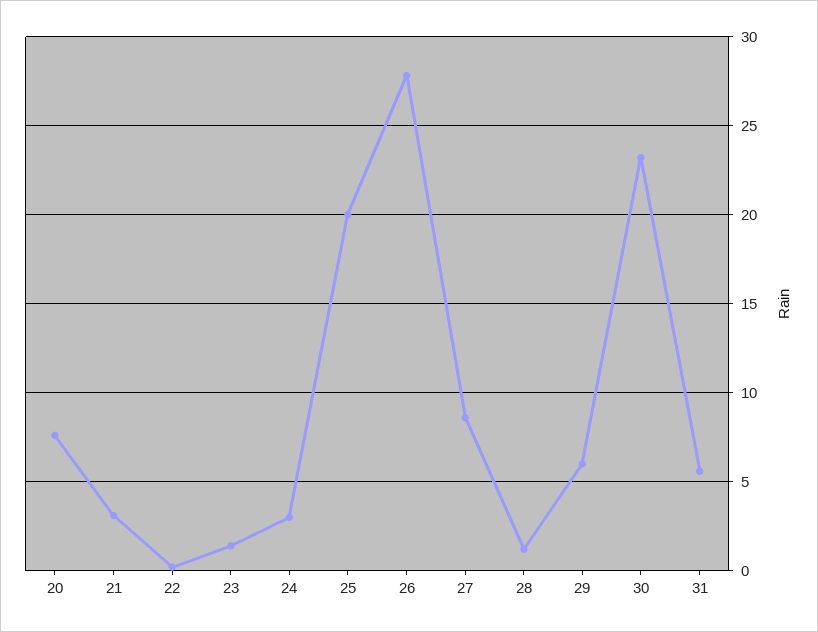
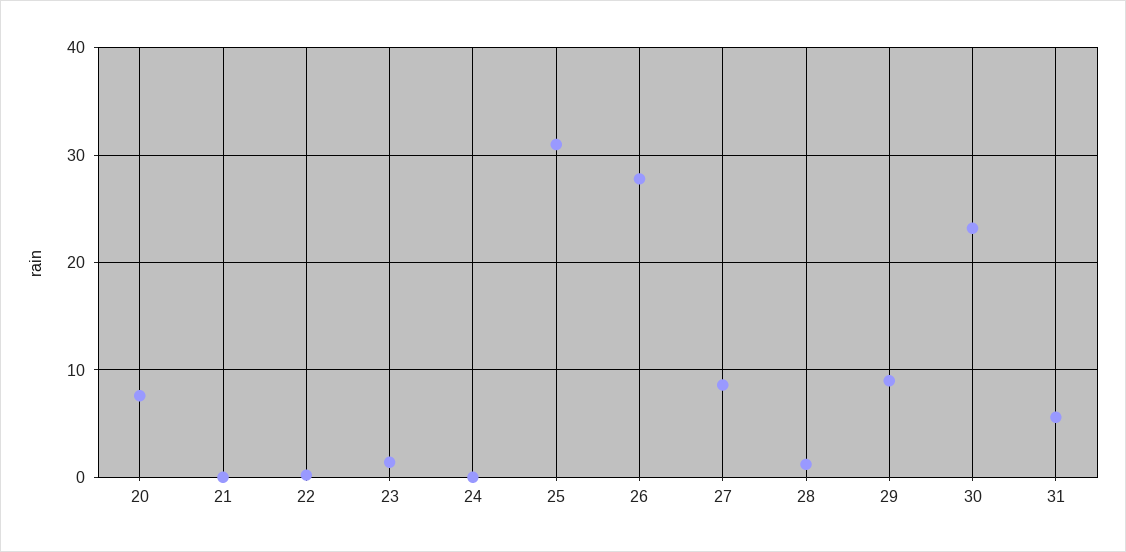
21: 3 -> 0
24: 3 -> 0
25: 20 -> 31
29: 6 -> 9

